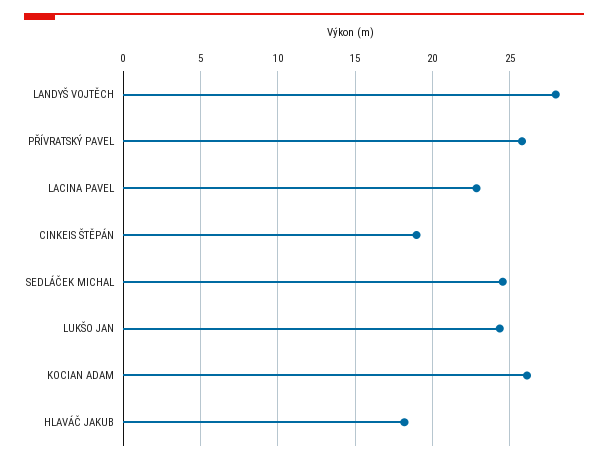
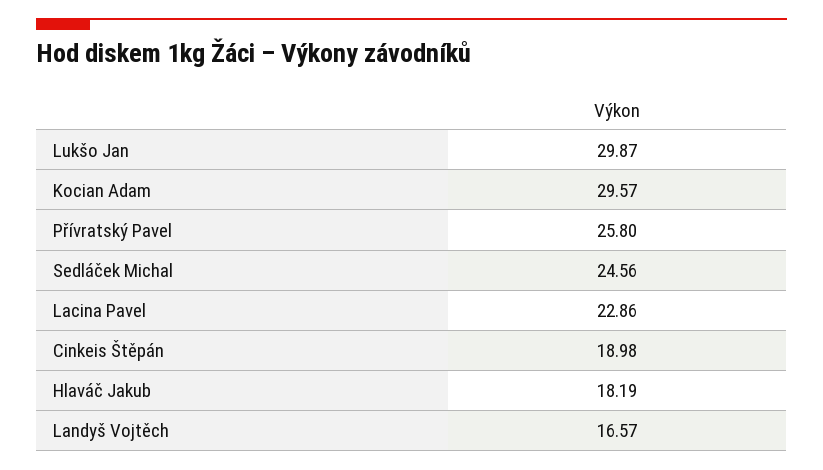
LANDYŠ VOJTĚCH: 28 -> 16.57
LUKŠO JAN: 24.5 -> 29.87
KOCIAN ADAM: 26 -> 29.57

